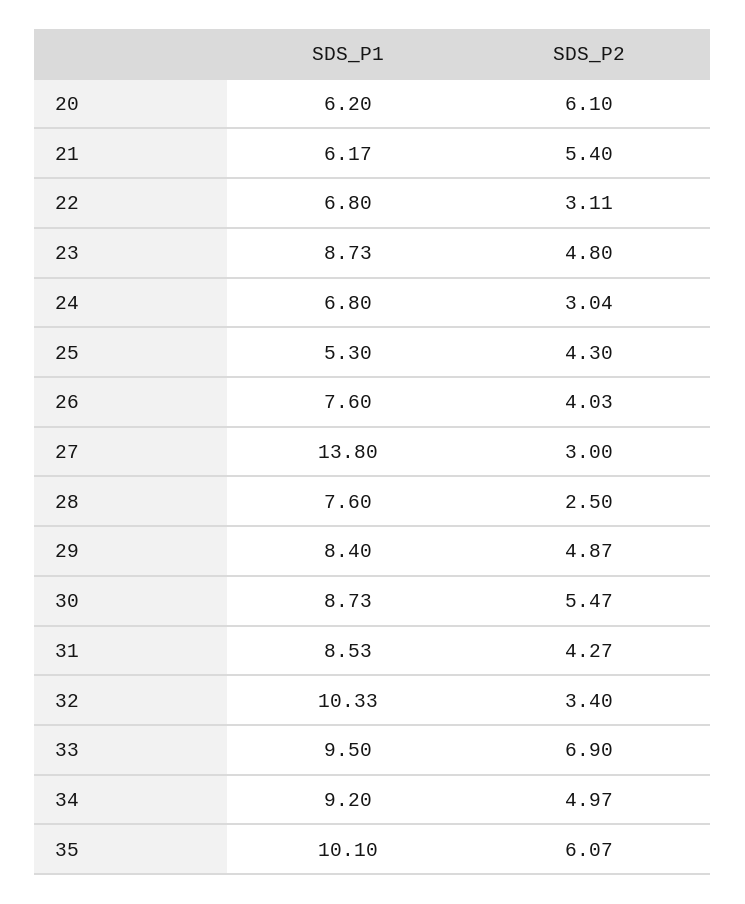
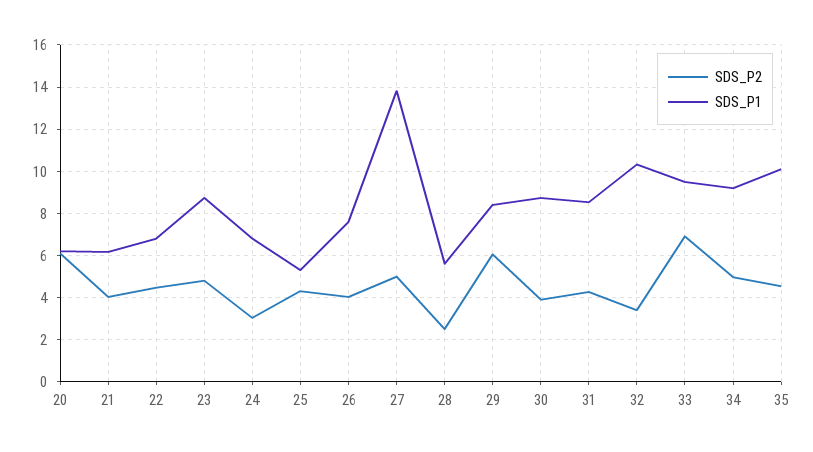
SDS_P2, 21: 5.4 -> 4
SDS_P2, 22: 3.11 -> 4.5
SDS_P2, 27: 3 -> 5
SDS_P1, 28: 7.6 -> 5.5
SDS_P2, 29: 4.87 -> 6
SDS_P2, 30: 5.47 -> 4
SDS_P2, 35: 6.07 -> 4.5

